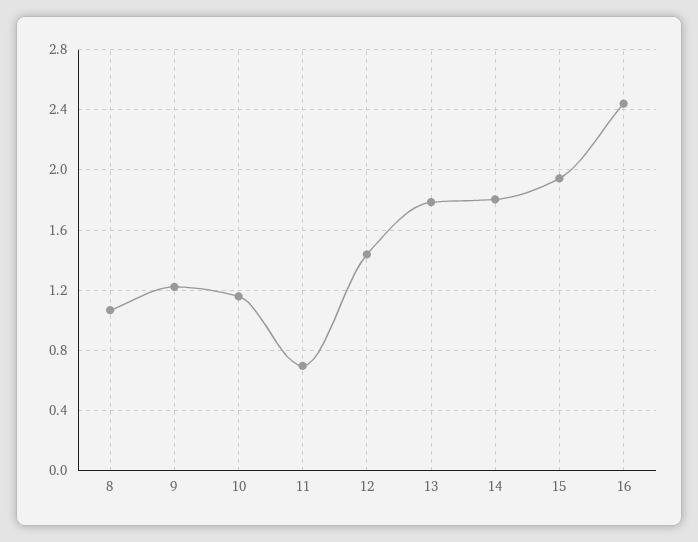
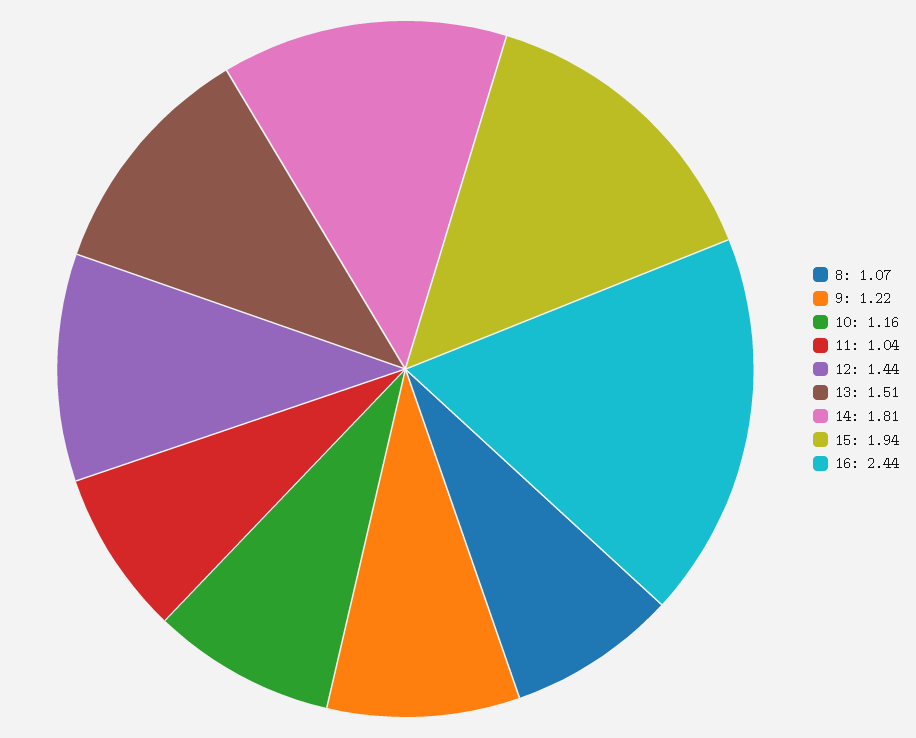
11: 0.7 -> 1.04
13: 1.8 -> 1.51

